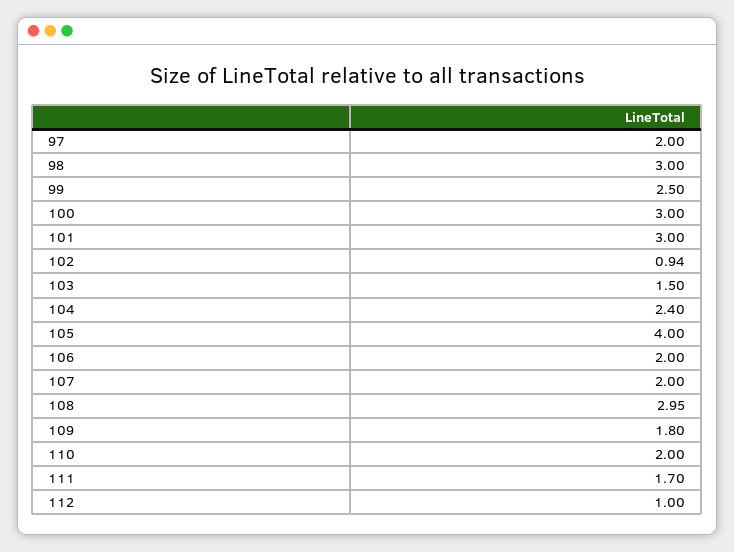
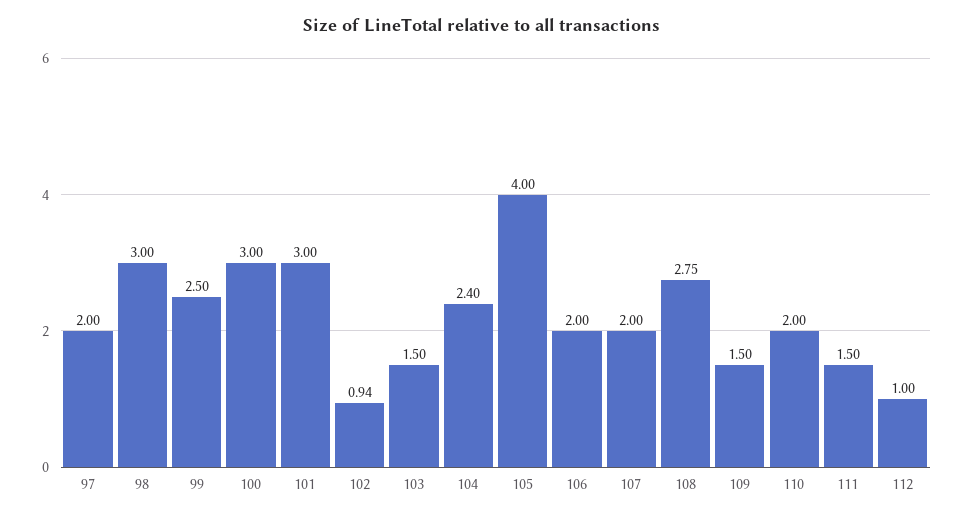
108: 2.95 -> 2.75
109: 1.8 -> 1.5
111: 1.7 -> 1.5

